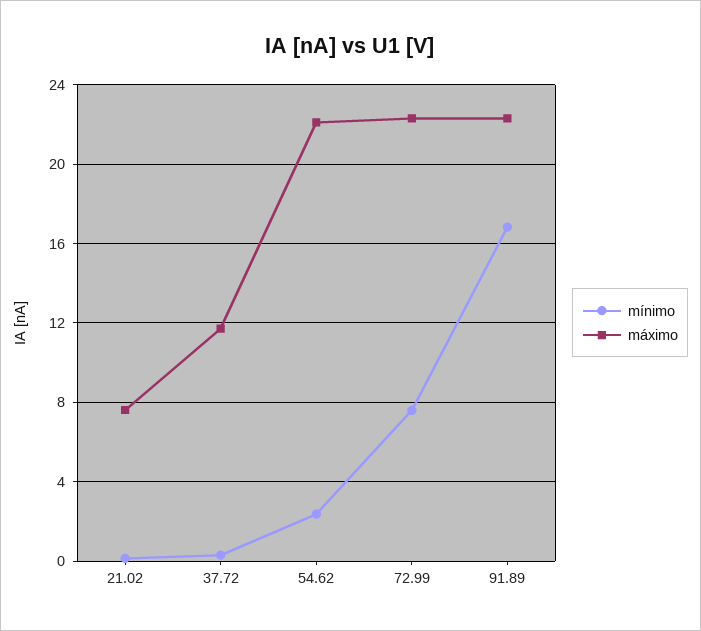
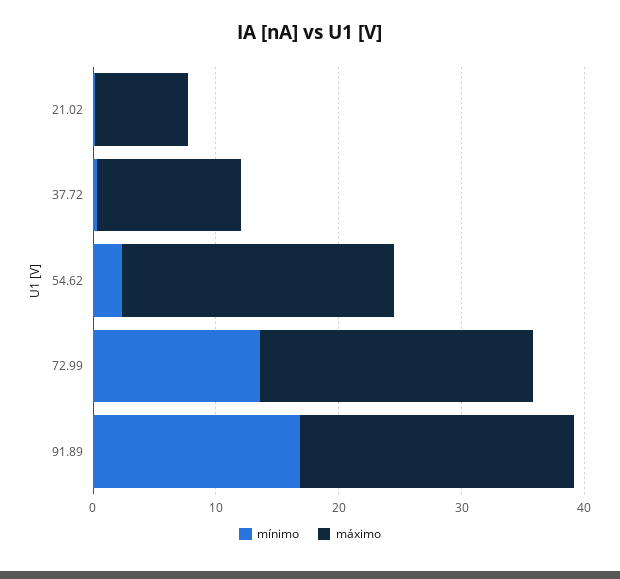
mínimo, 72.99: 7.5 -> 14

